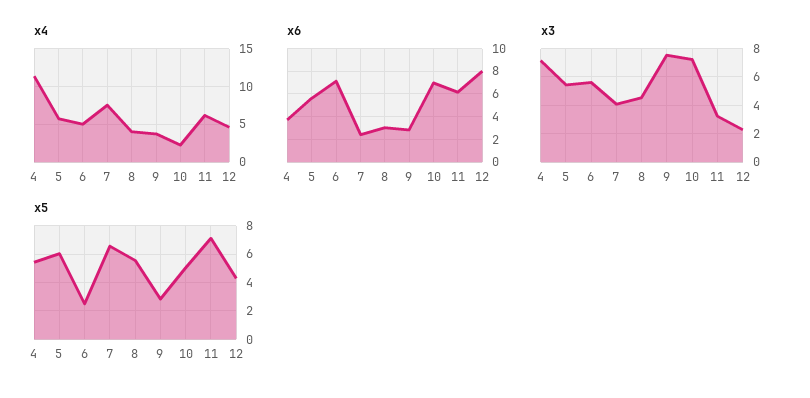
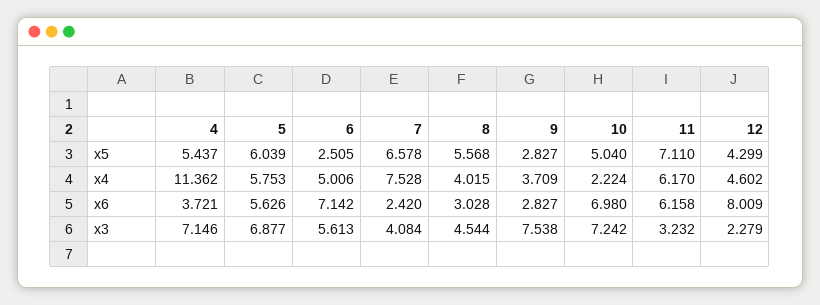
x3, 5: 5.5 -> 6.877

